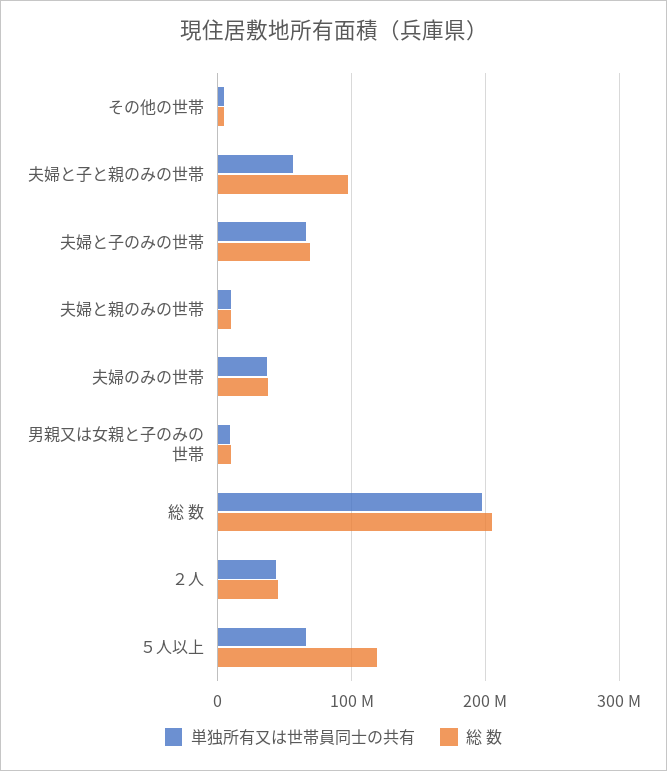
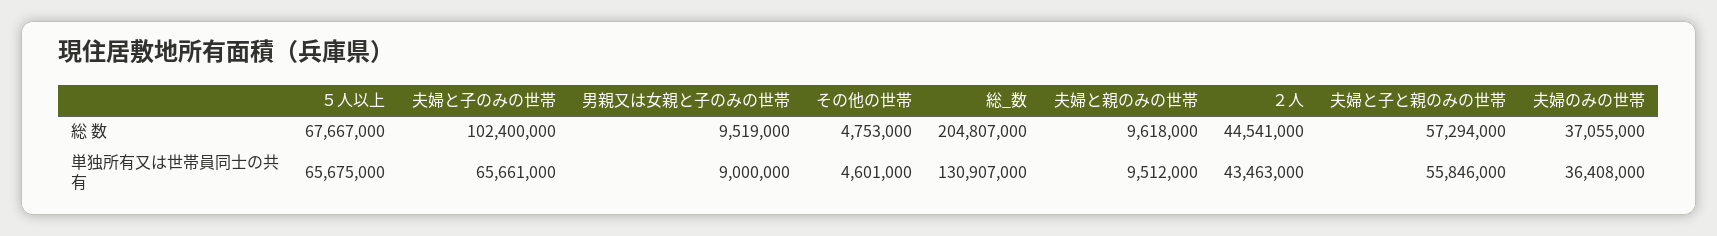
総 数, 夫婦と子と親のみの世帯: 100000000 -> 57294000
総 数, 夫婦と子のみの世帯: 70000000 -> 102400000
単独所有又は世帯員同士の共有, 総 数: 200000000 -> 130907000
総 数, ５人以上: 120000000 -> 67667000

